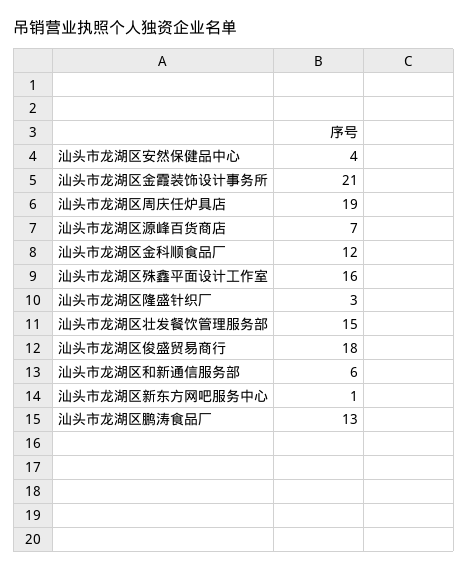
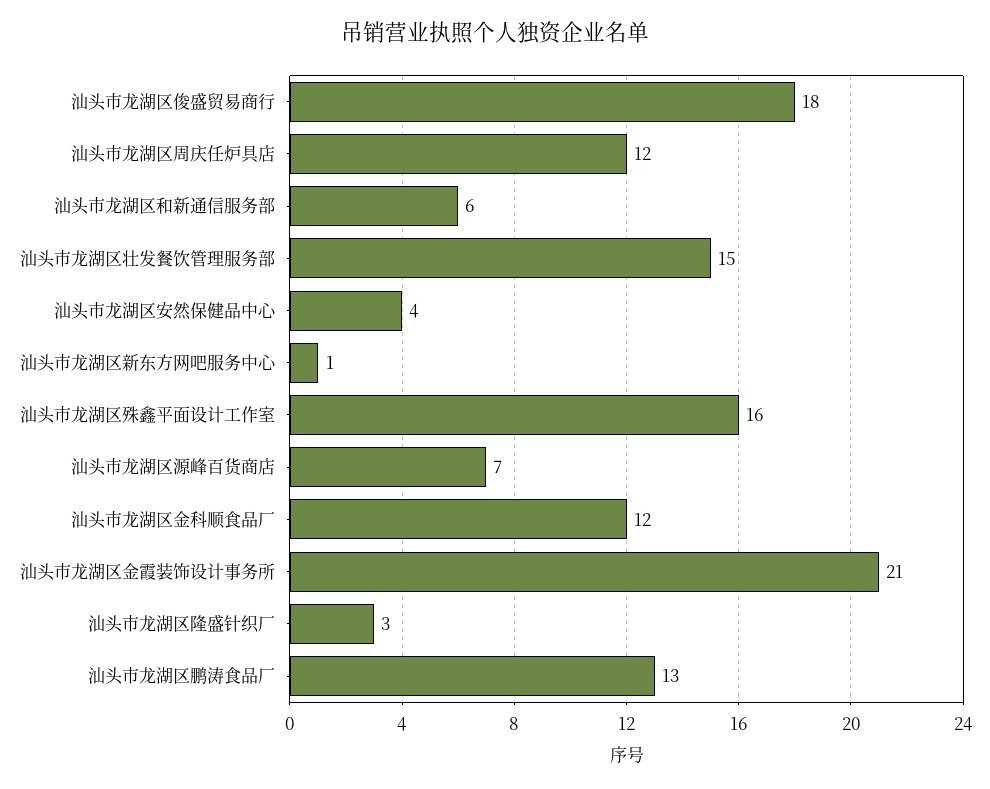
汕头市龙湖区周庆任炉具店: 19 -> 12

